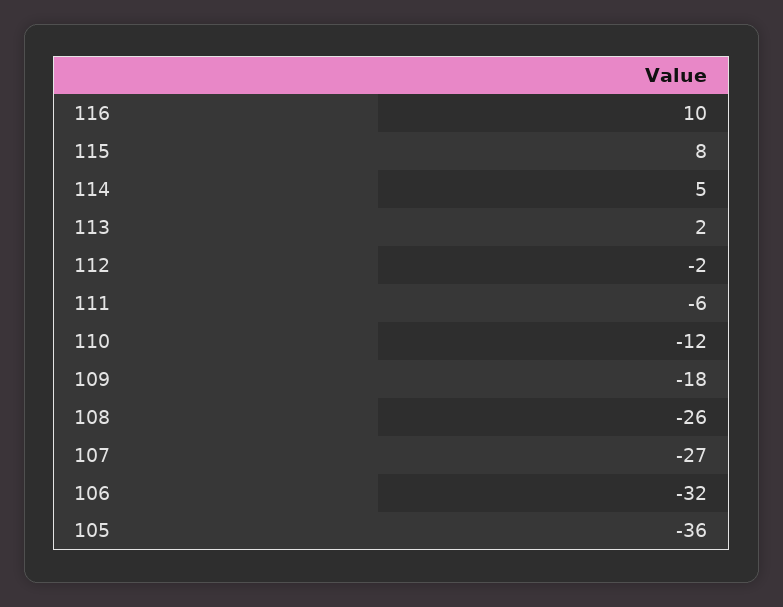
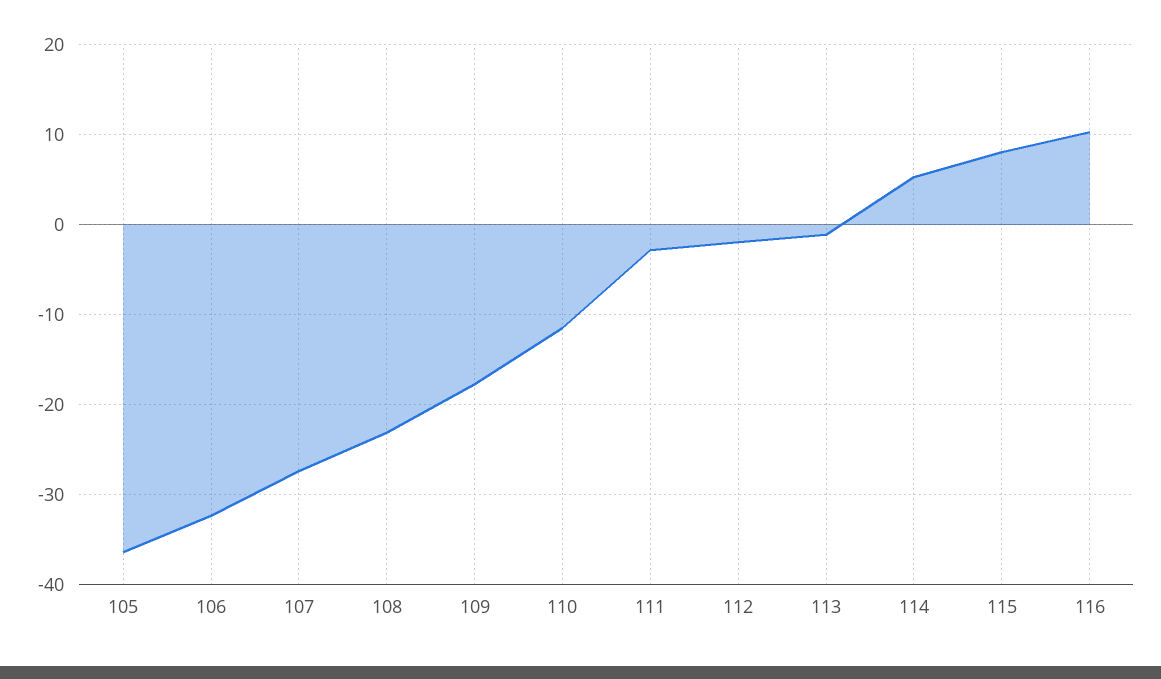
113: 2 -> -1
111: -6 -> -3
108: -26 -> -23

